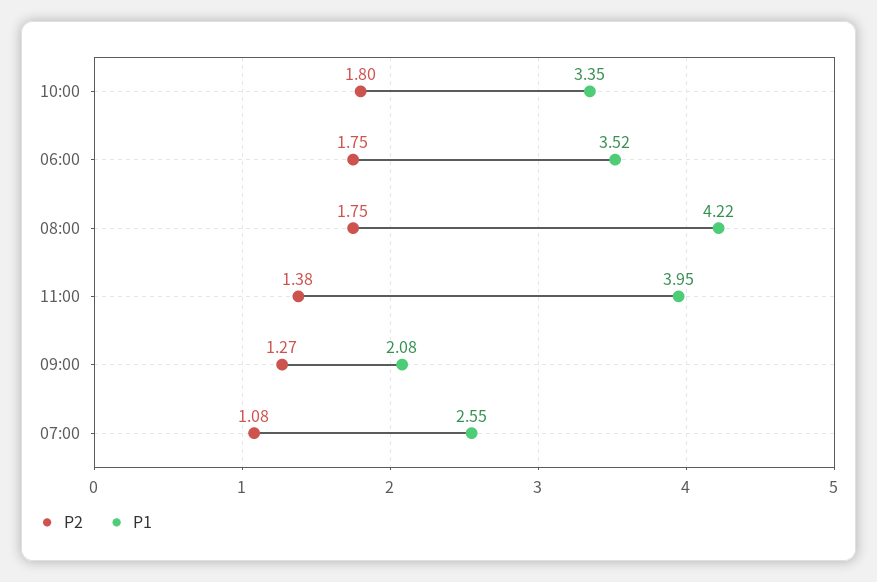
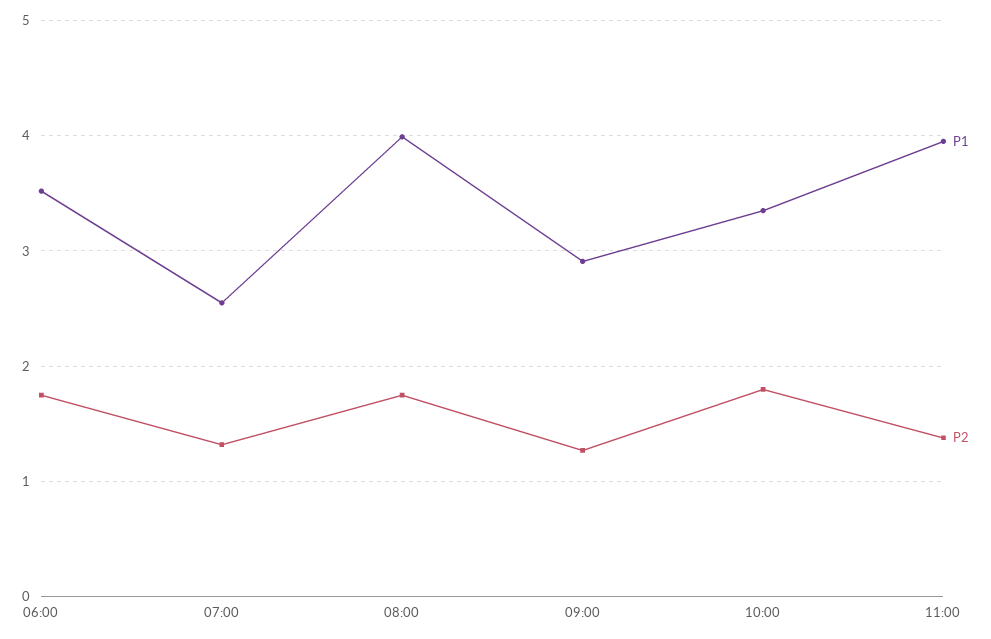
P1, 08:00: 4.22 -> 4
P1, 09:00: 2.08 -> 2.9
P2, 07:00: 1.08 -> 1.3

